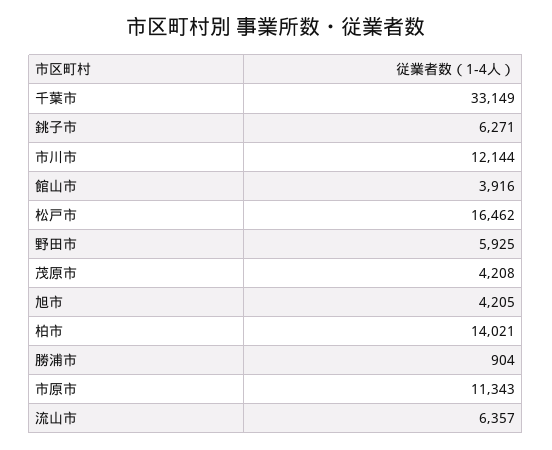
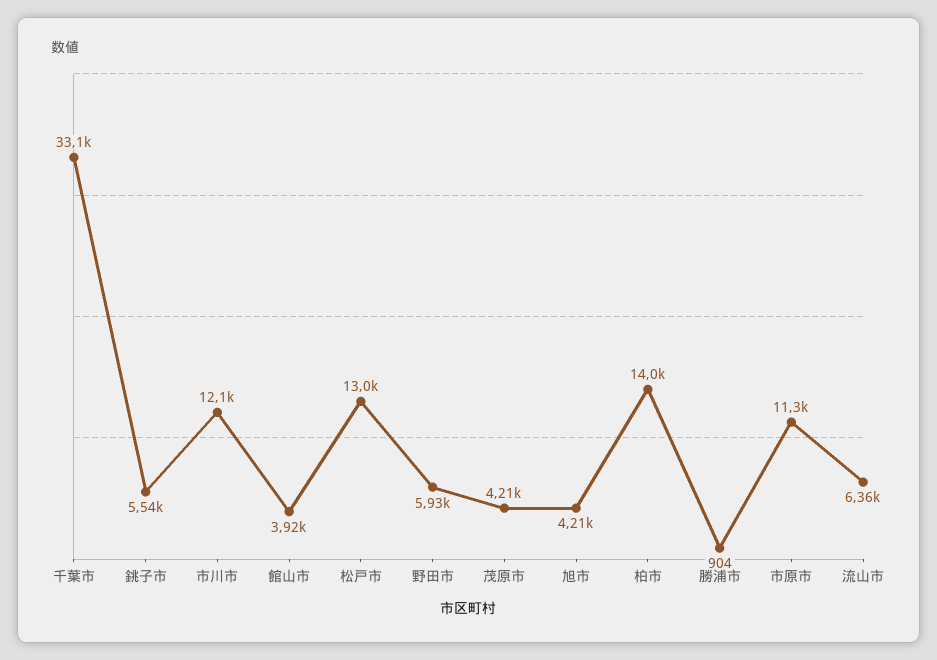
銚子市: 6271 -> 5540
松戸市: 16462 -> 13000

